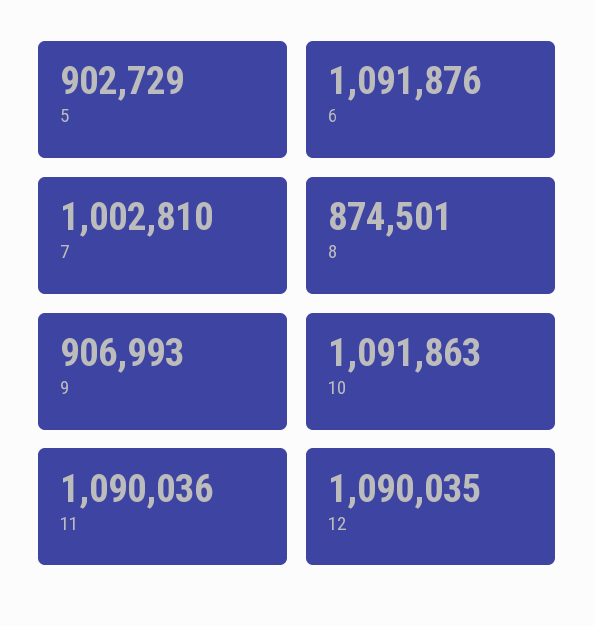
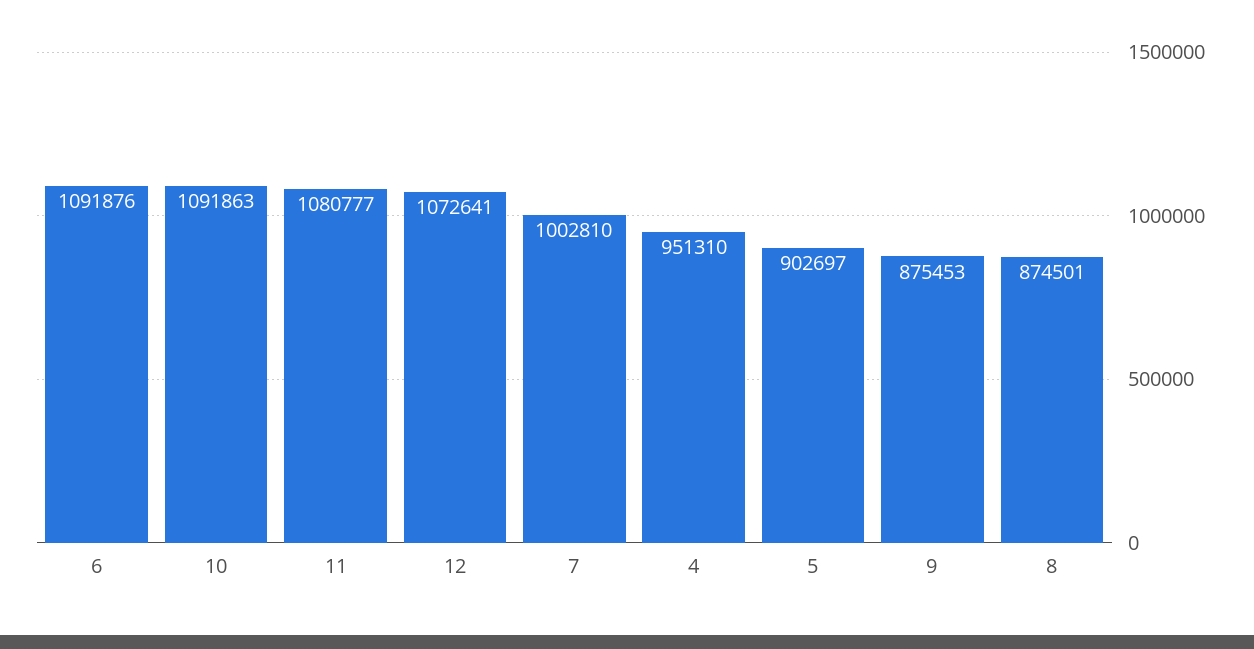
5: 902729 -> 902697
9: 906993 -> 875453
11: 1090036 -> 1080777
12: 1090035 -> 1072641
4: none -> 951310

